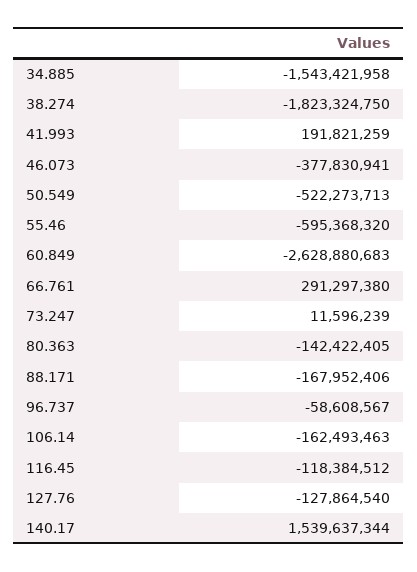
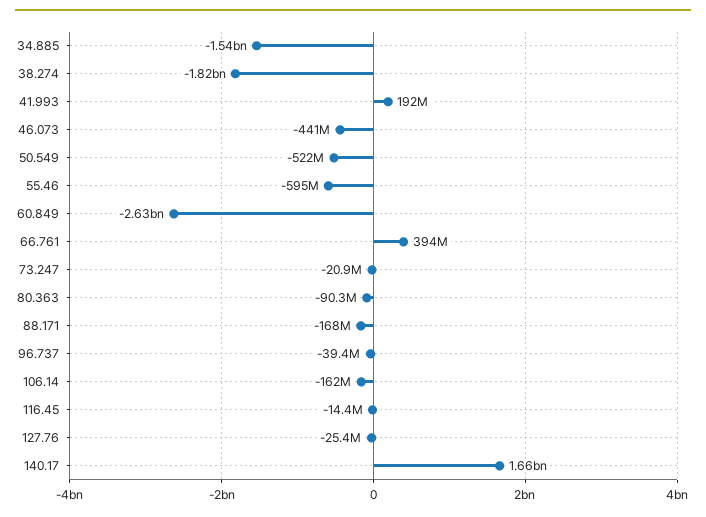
46.073: -377830941 -> -441000000
66.761: 291297380 -> 394000000
73.247: 11596239 -> -20900000
80.363: -142422405 -> -90300000
96.737: -58608567 -> -39400000
116.45: -118384512 -> -14400000
127.76: -127864540 -> -25400000
140.17: 1539637344 -> 1660000000

